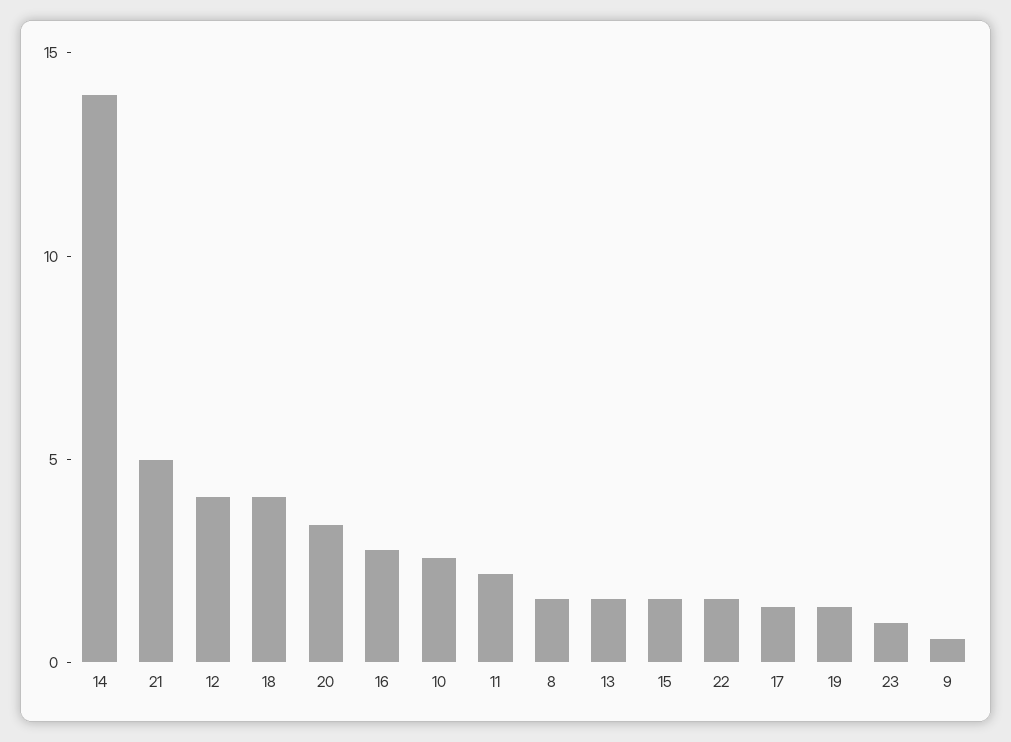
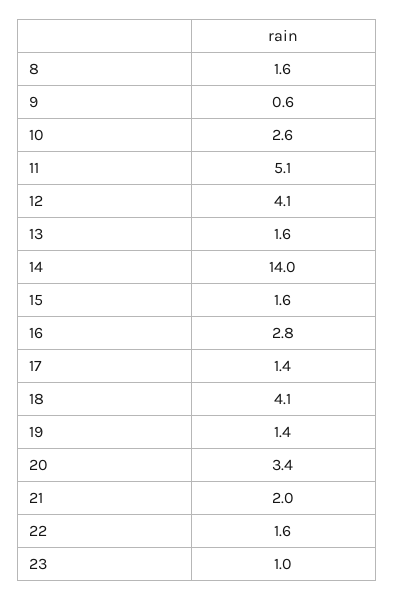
21: 5 -> 2
11: 2 -> 5.1

